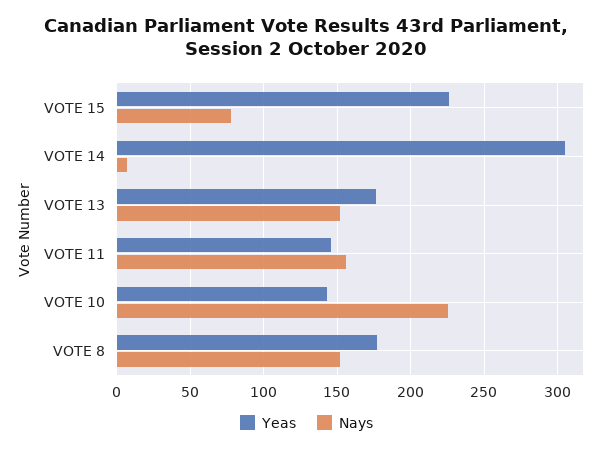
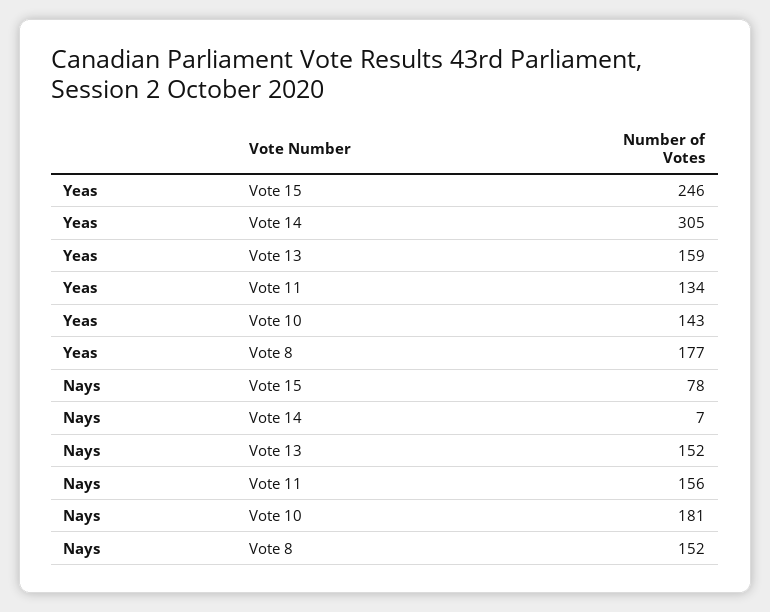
Yeas, VOTE 15: 225 -> 246
Yeas, VOTE 13: 175 -> 159
Yeas, VOTE 11: 145 -> 134
Nays, VOTE 10: 225 -> 181

